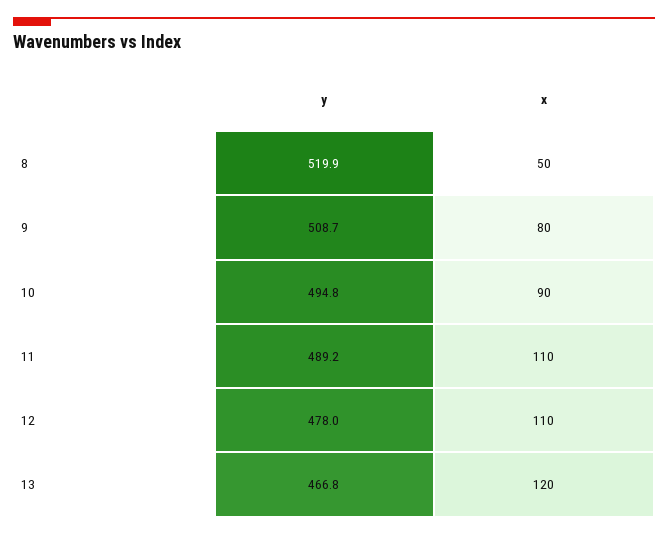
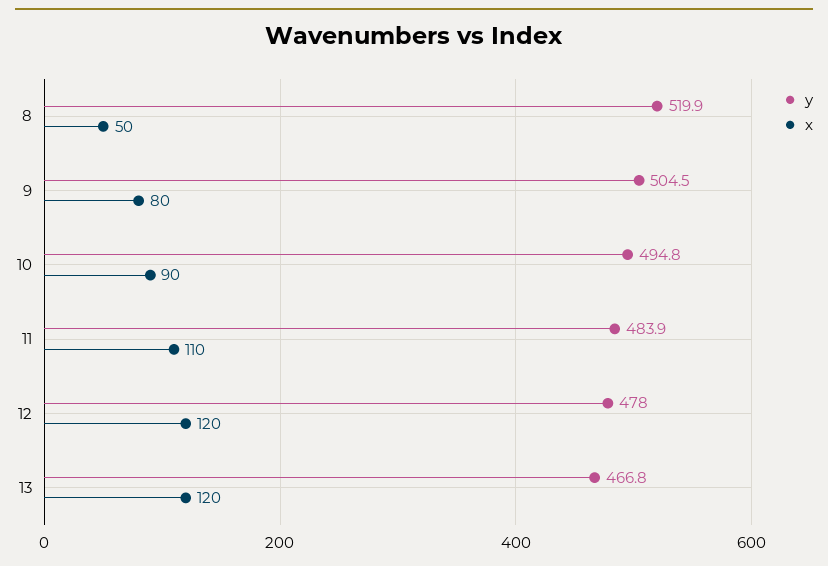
y, 9: 508.7 -> 504.5
y, 11: 489.2 -> 483.9
x, 12: 110 -> 120

